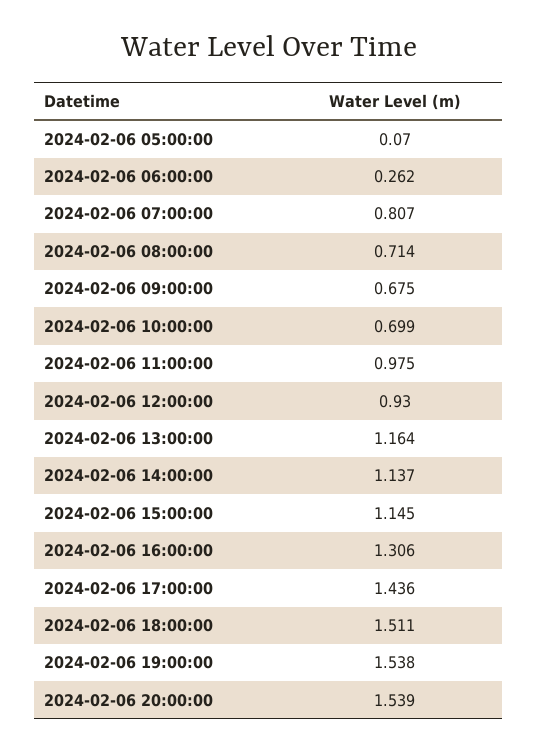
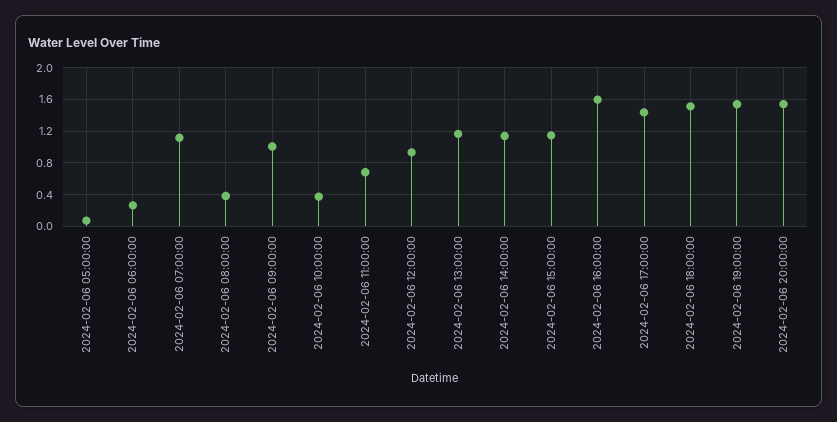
2024-02-06 07:00:00: 0.807 -> 1.1
2024-02-06 08:00:00: 0.714 -> 0.4
2024-02-06 09:00:00: 0.675 -> 1
2024-02-06 10:00:00: 0.699 -> 0.4
2024-02-06 11:00:00: 0.975 -> 0.7
2024-02-06 16:00:00: 1.306 -> 1.6

